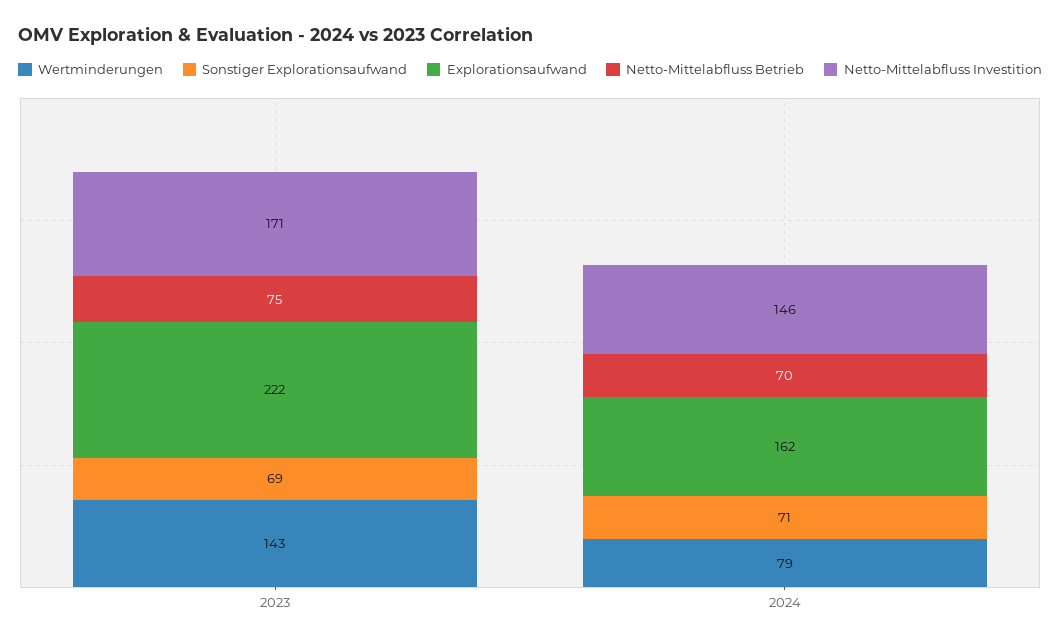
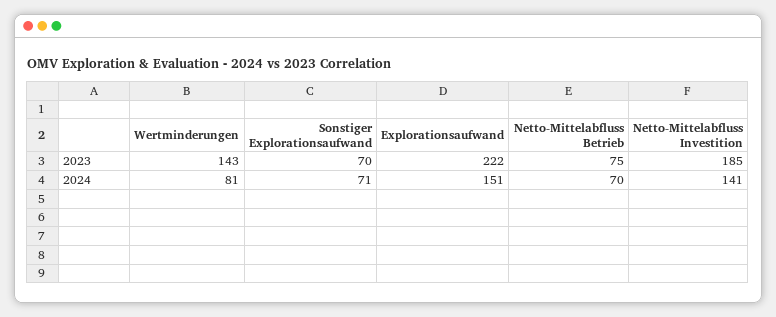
Sonstiger Explorationsaufwand, 2023: 69 -> 70
Netto-Mittelabfluss Investition, 2023: 171 -> 185
Wertminderungen, 2024: 79 -> 81
Explorationsaufwand, 2024: 162 -> 151
Netto-Mittelabfluss Investition, 2024: 146 -> 141

